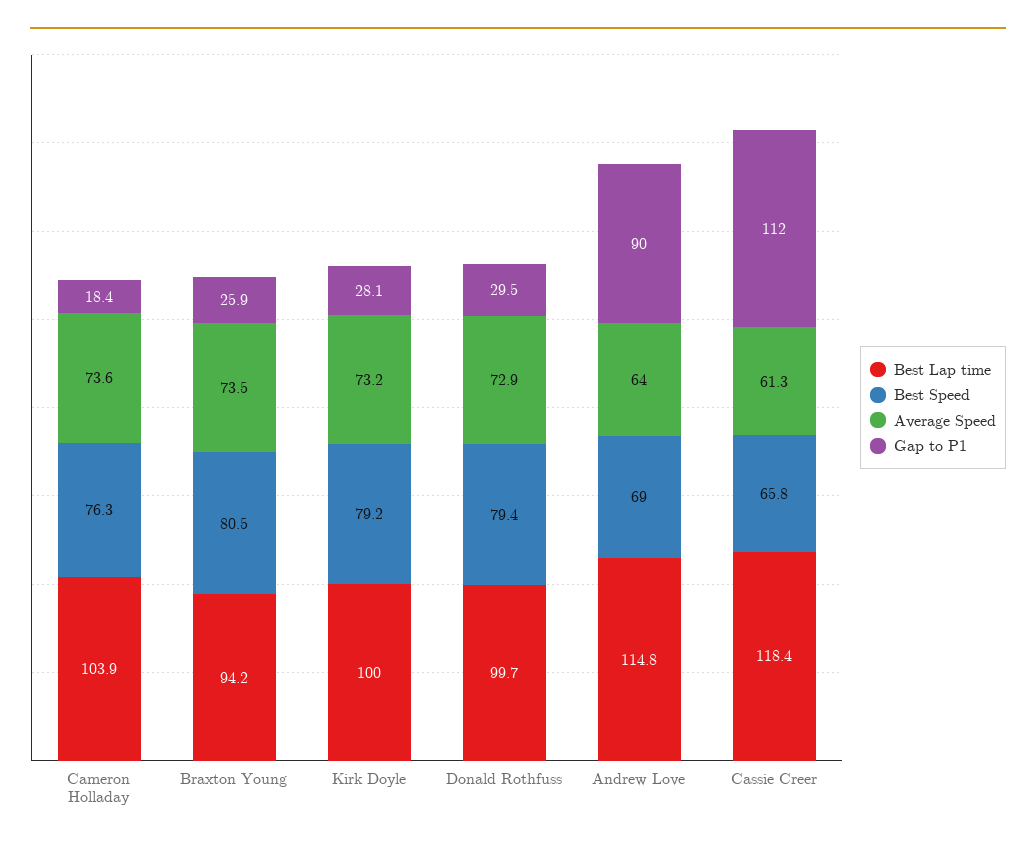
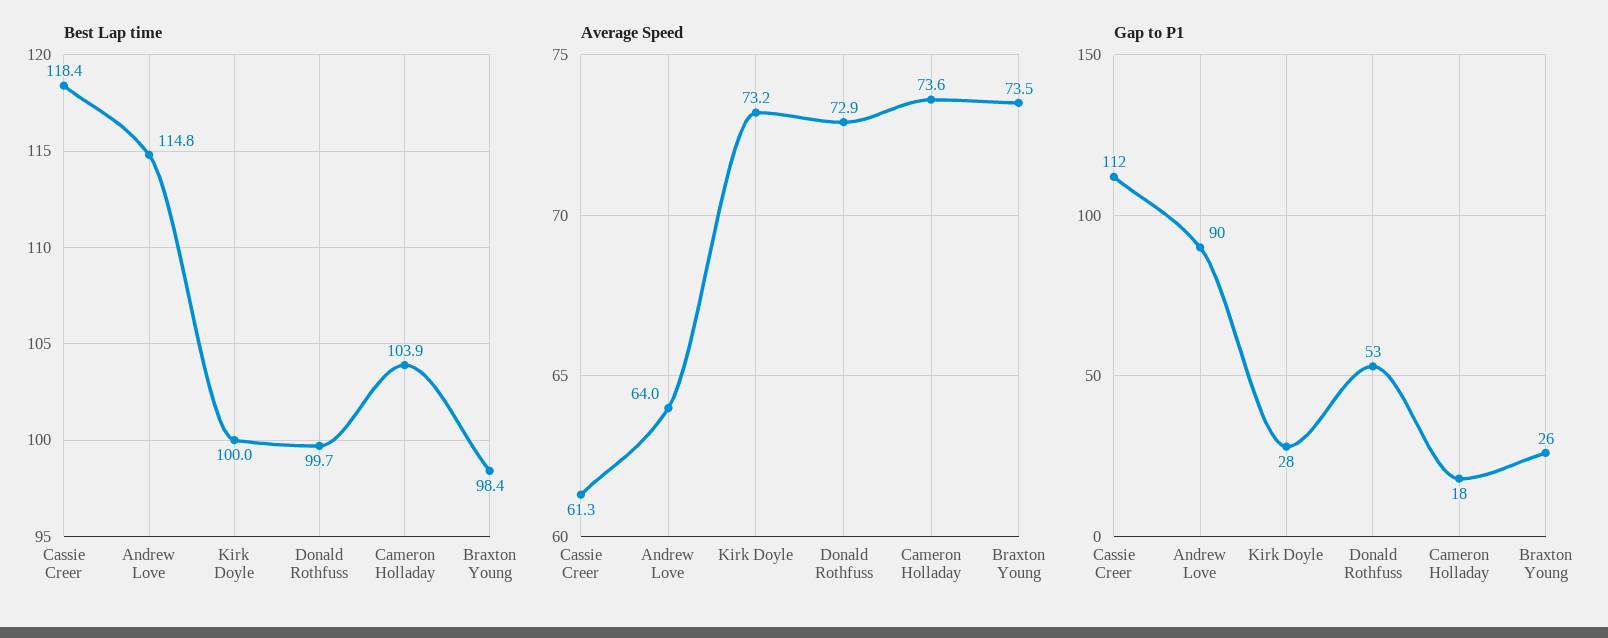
Best Speed, Cameron Holladay: 76.3 -> none
Best Lap time, Braxton Young: 94.2 -> 98.4
Best Speed, Braxton Young: 80.5 -> none
Best Speed, Kirk Doyle: 79.2 -> none
Best Speed, Donald Rothfuss: 79.4 -> none
Gap to P1, Donald Rothfuss: 29.5 -> 53
Best Speed, Andrew Love: 69 -> none
Best Speed, Cassie Creer: 65.8 -> none

